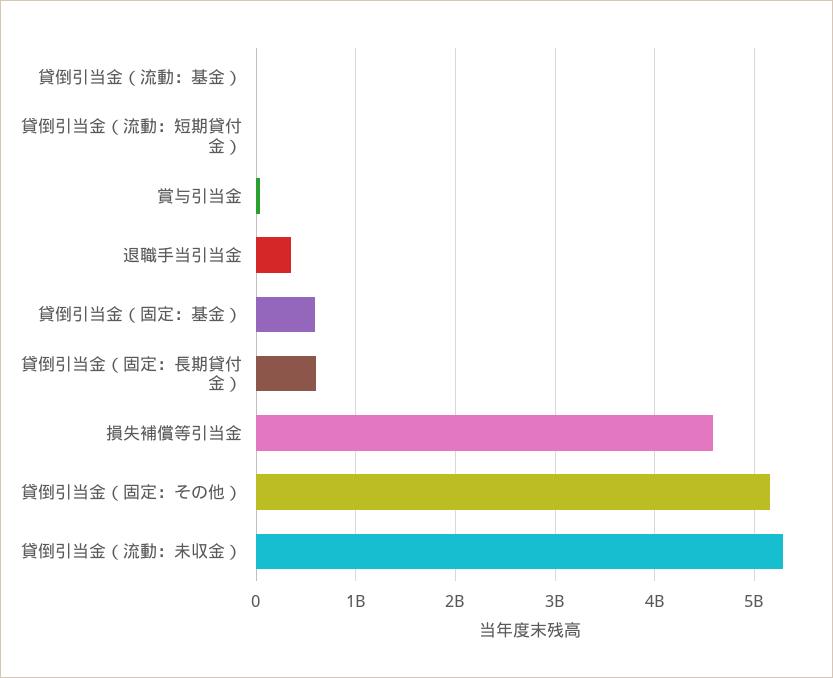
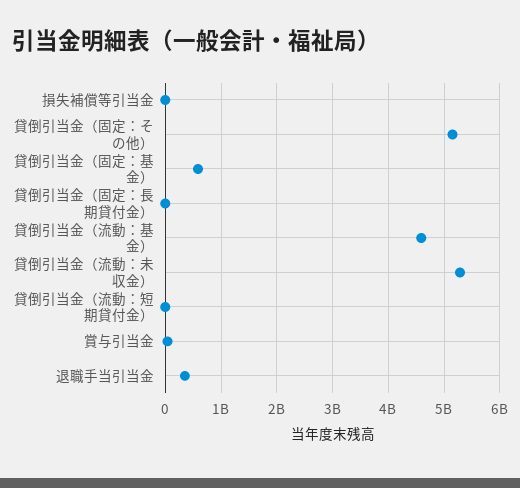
貸倒引当金（流動：基金）: 0 -> 4600000000
貸倒引当金（固定：長期貸付金）: 600000000 -> 0
損失補償等引当金: 4600000000 -> 0

